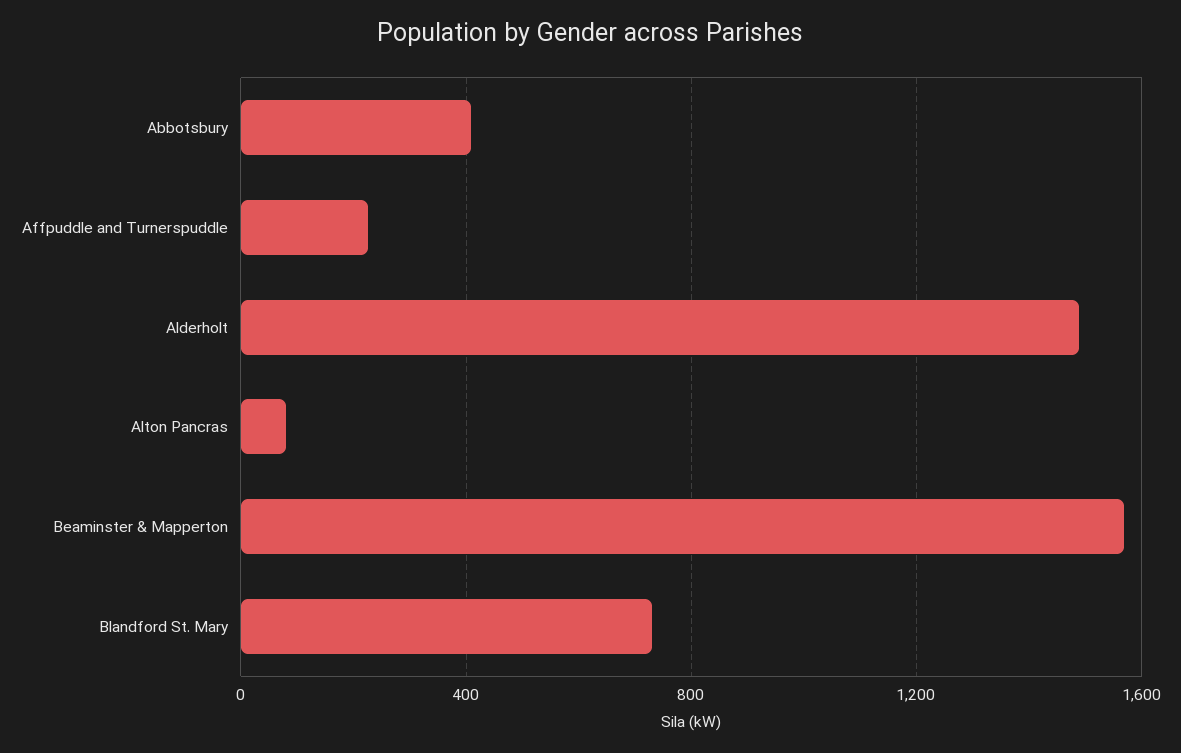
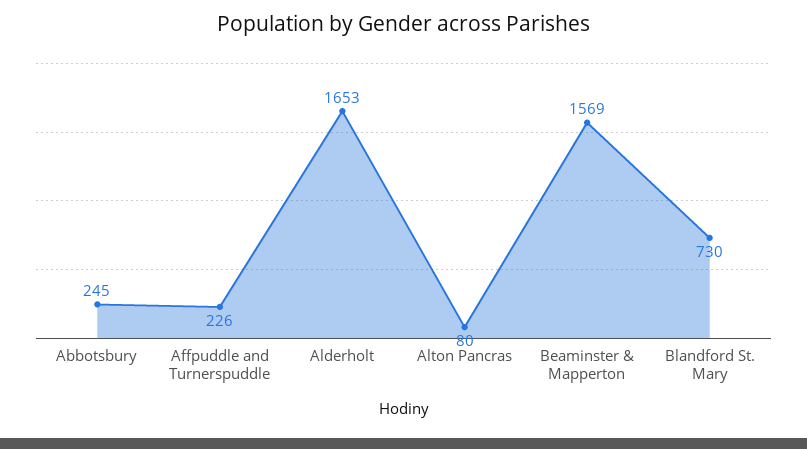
Abbotsbury: 400 -> 245
Alderholt: 1500 -> 1653

